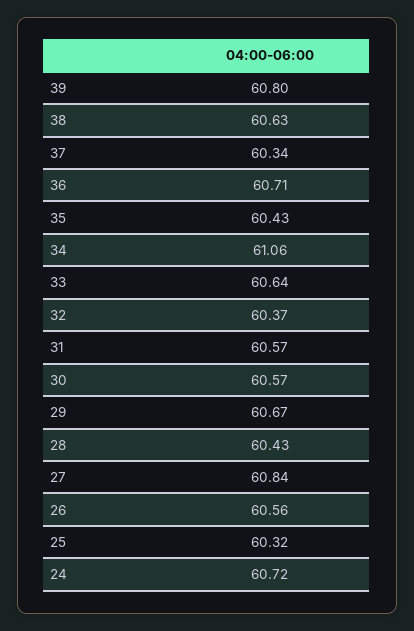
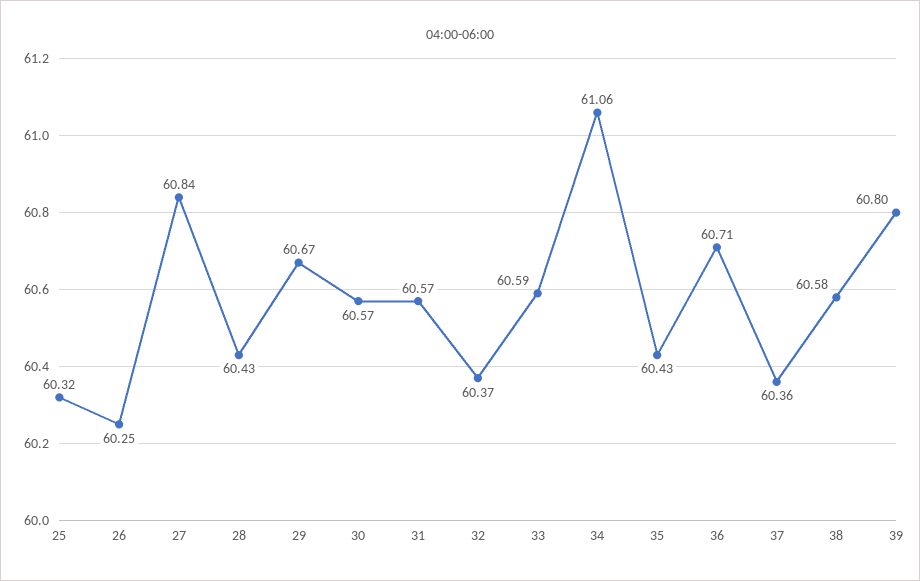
38: 60.63 -> 60.58
37: 60.34 -> 60.36
33: 60.64 -> 60.59
26: 60.56 -> 60.25
24: 60.72 -> none

